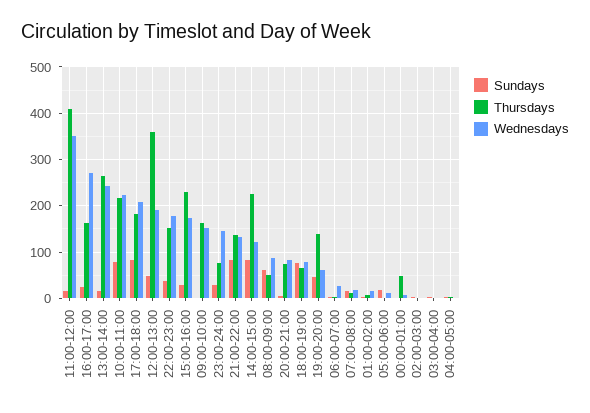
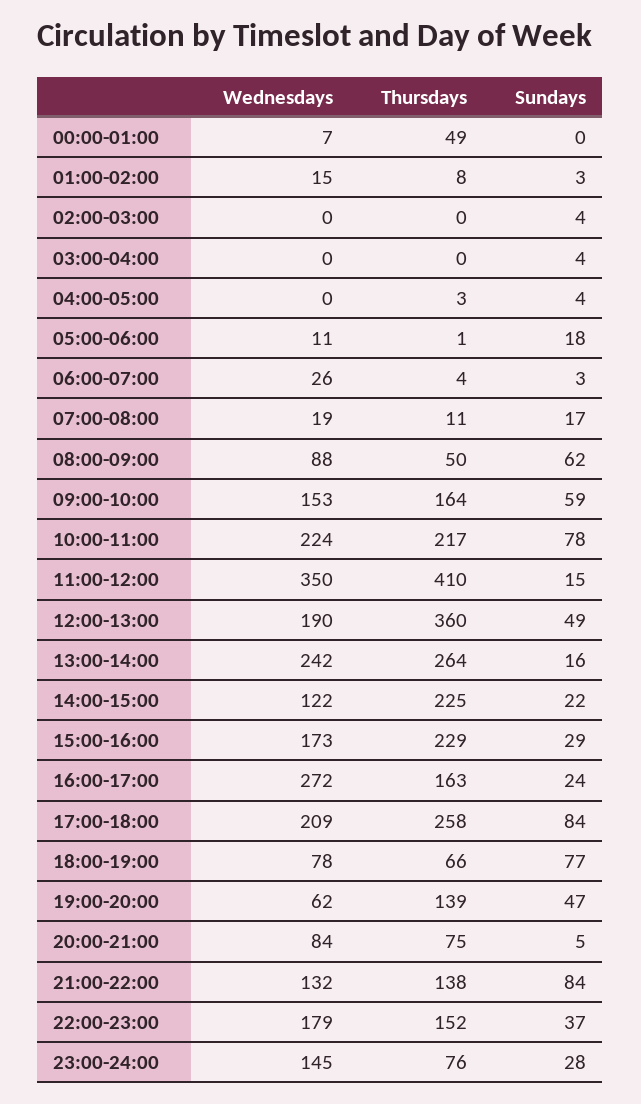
Thursdays, 17:00-18:00: 180 -> 258
Sundays, 09:00-10:00: 0 -> 59
Sundays, 14:00-15:00: 80 -> 22

